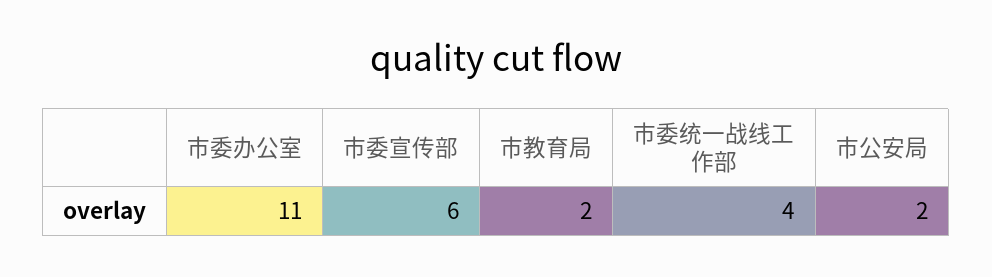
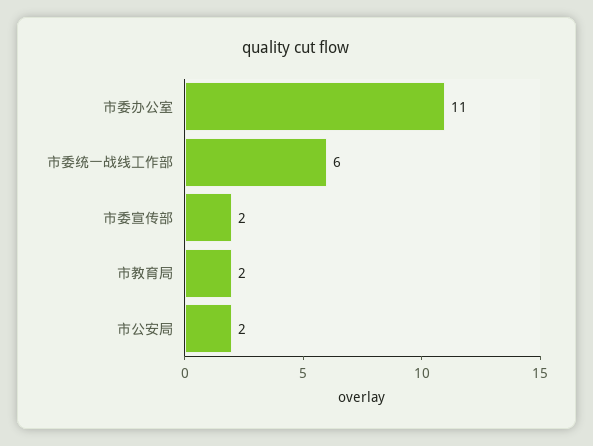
市委宣传部: 6 -> 2
市委统一战线工作部: 4 -> 6

